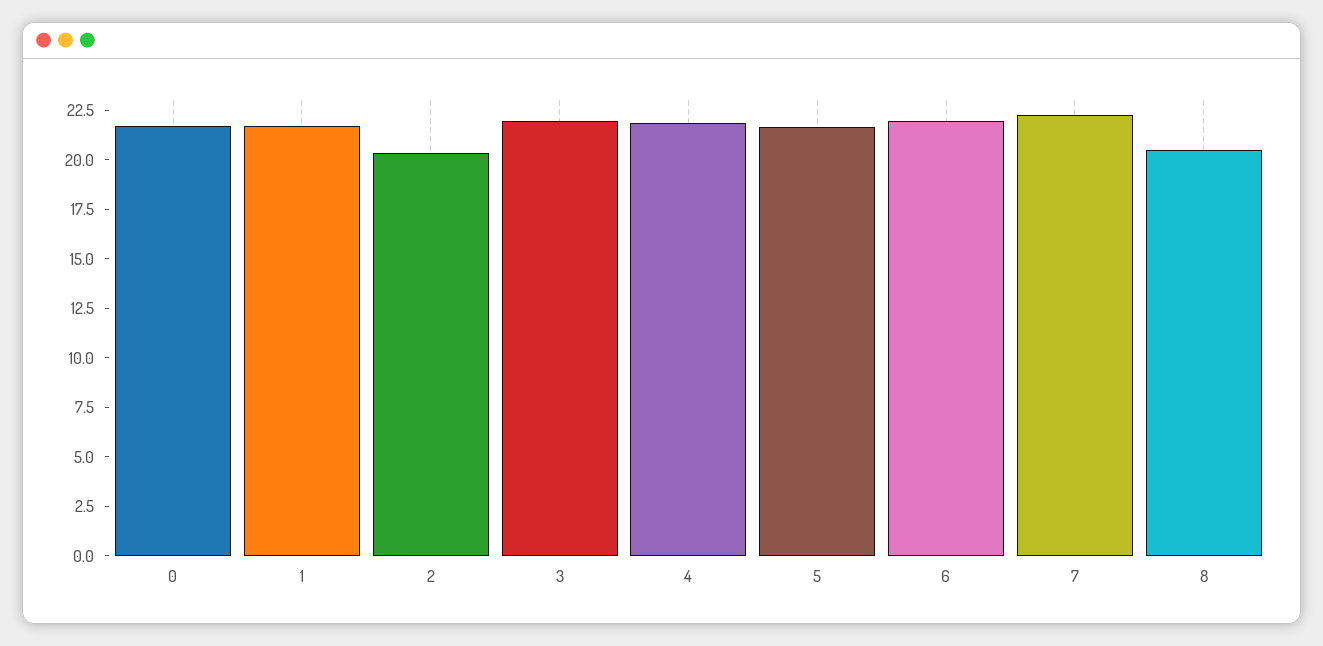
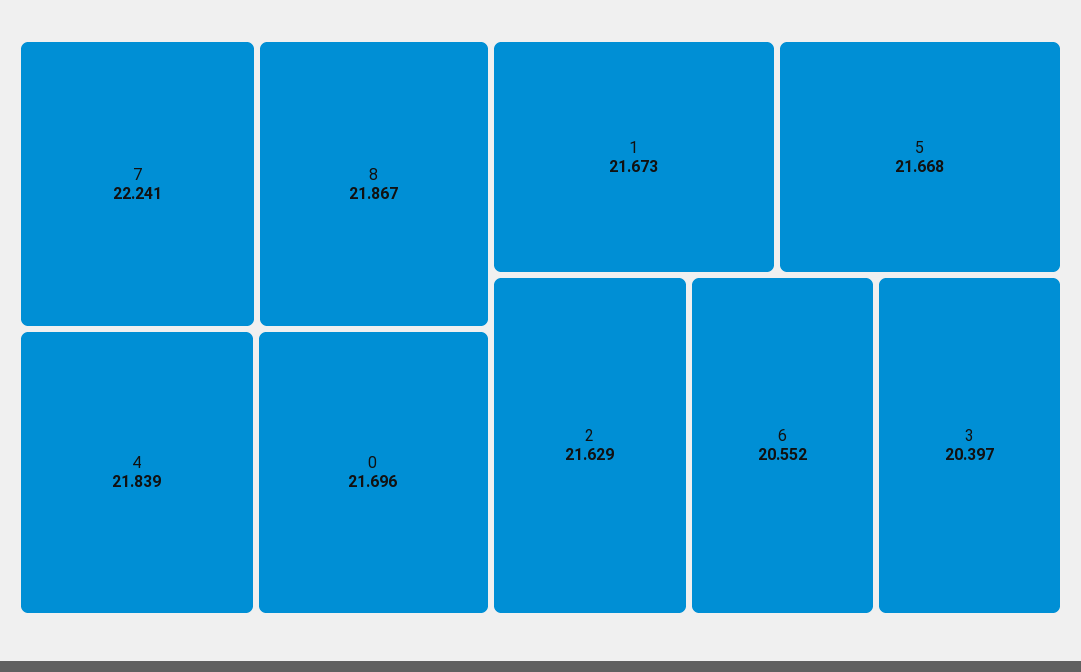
2: 20.5 -> 21.629
3: 22 -> 20.397
6: 22 -> 20.552
8: 20.5 -> 21.867

